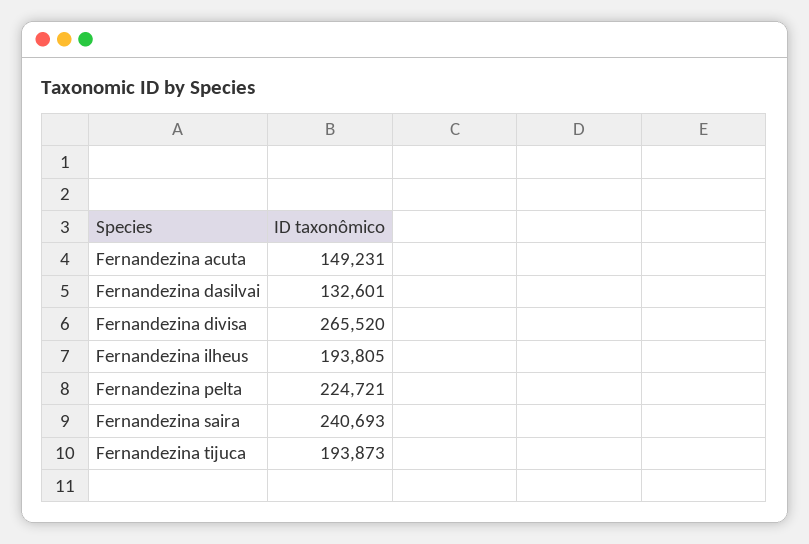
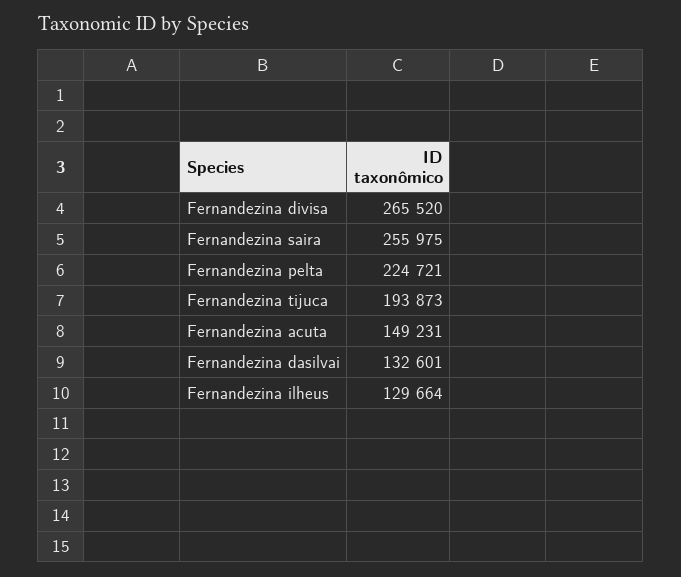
Fernandezina ilheus: 193805 -> 129664
Fernandezina saira: 240693 -> 255975

